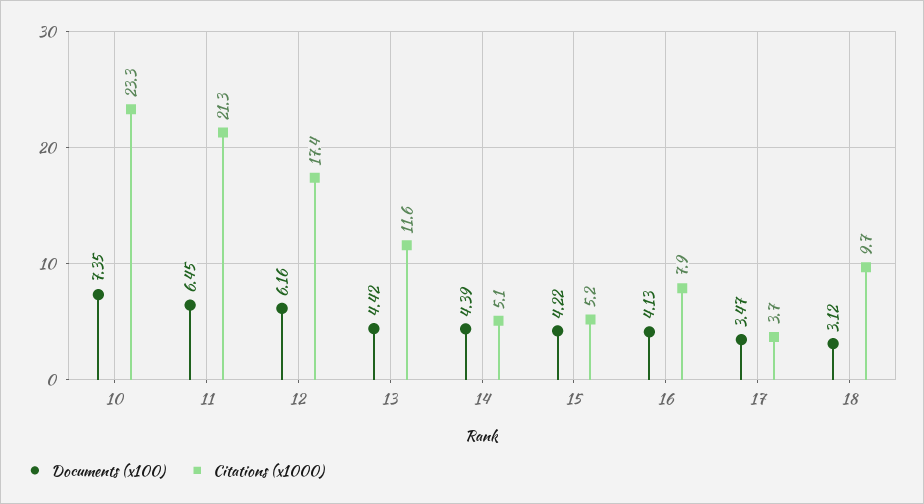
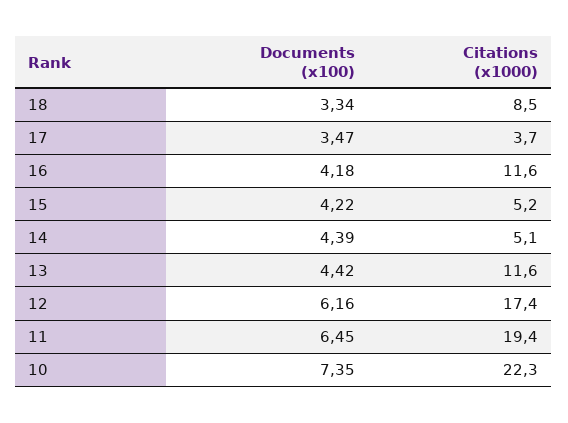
Citations (x1000), 10: 23.3 -> 22.3
Citations (x1000), 11: 21.3 -> 19.4
Documents (x100), 16: 4.13 -> 4.18
Citations (x1000), 16: 7.9 -> 11.6
Documents (x100), 18: 3.12 -> 3.34
Citations (x1000), 18: 9.7 -> 8.5

